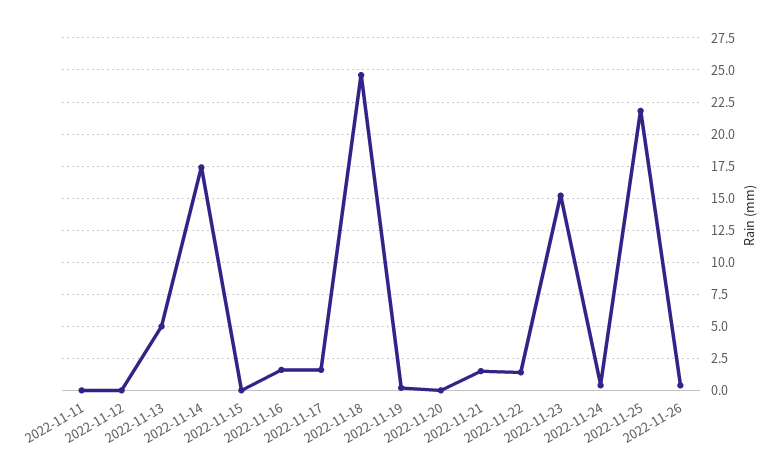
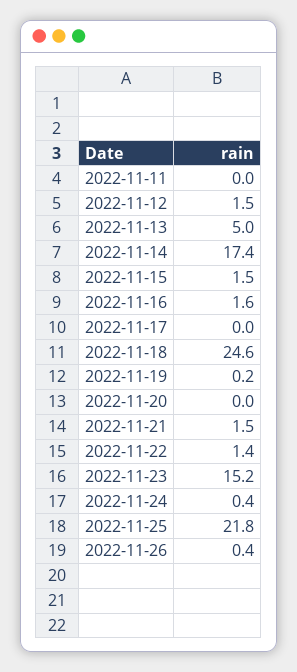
2022-11-12: 0 -> 1.5
2022-11-15: 0 -> 1.5
2022-11-17: 1.5 -> 0

